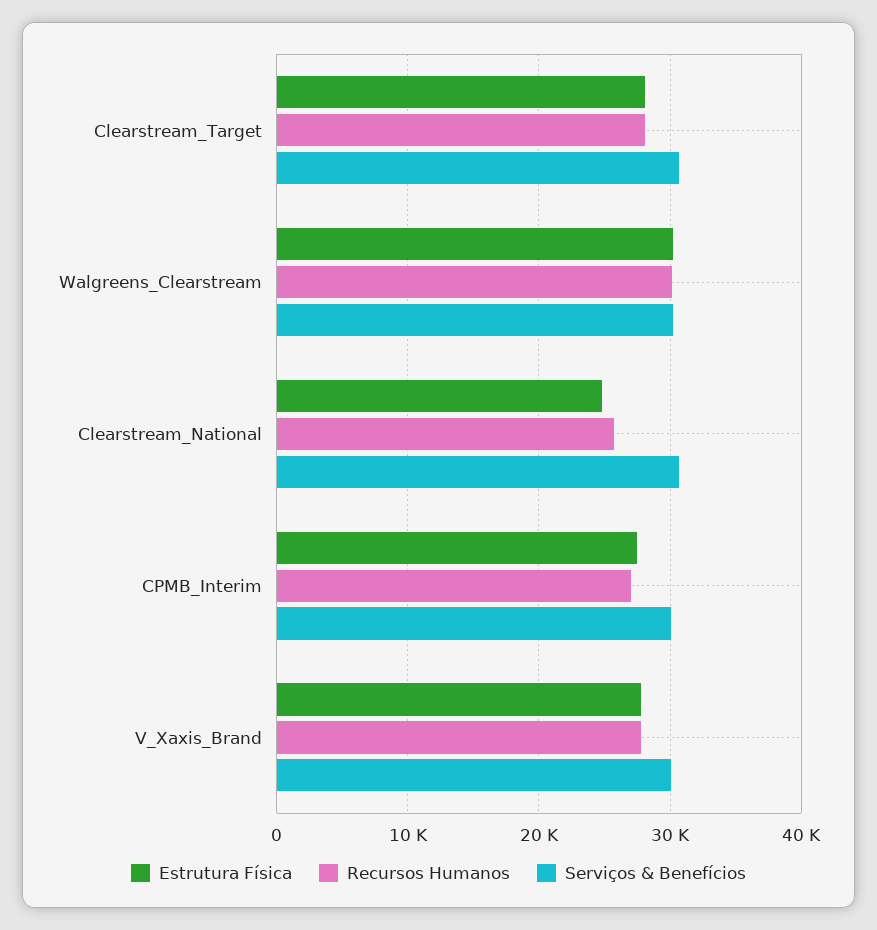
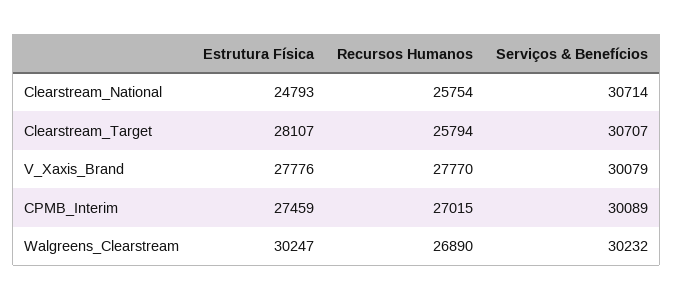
Recursos Humanos, Clearstream_Target: 28000 -> 25794
Recursos Humanos, Walgreens_Clearstream: 30000 -> 26890

